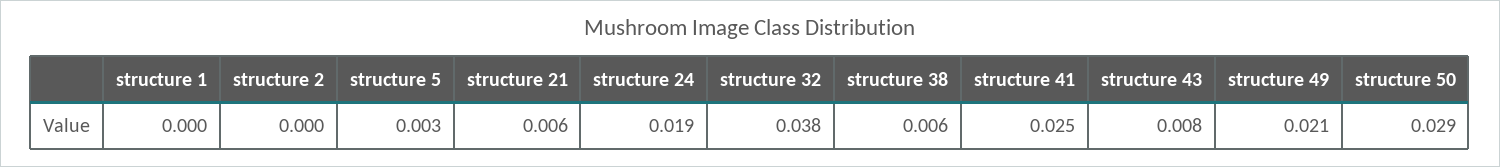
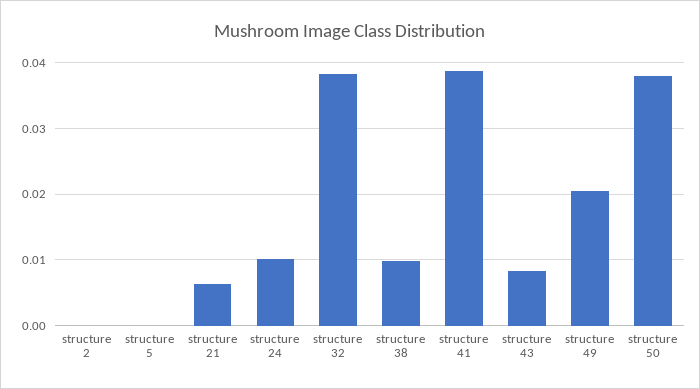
structure 1: 0 -> none
structure 5: 0.003 -> 0
structure 24: 0.019 -> 0.01
structure 38: 0.006 -> 0.01
structure 41: 0.025 -> 0.039
structure 50: 0.029 -> 0.038

